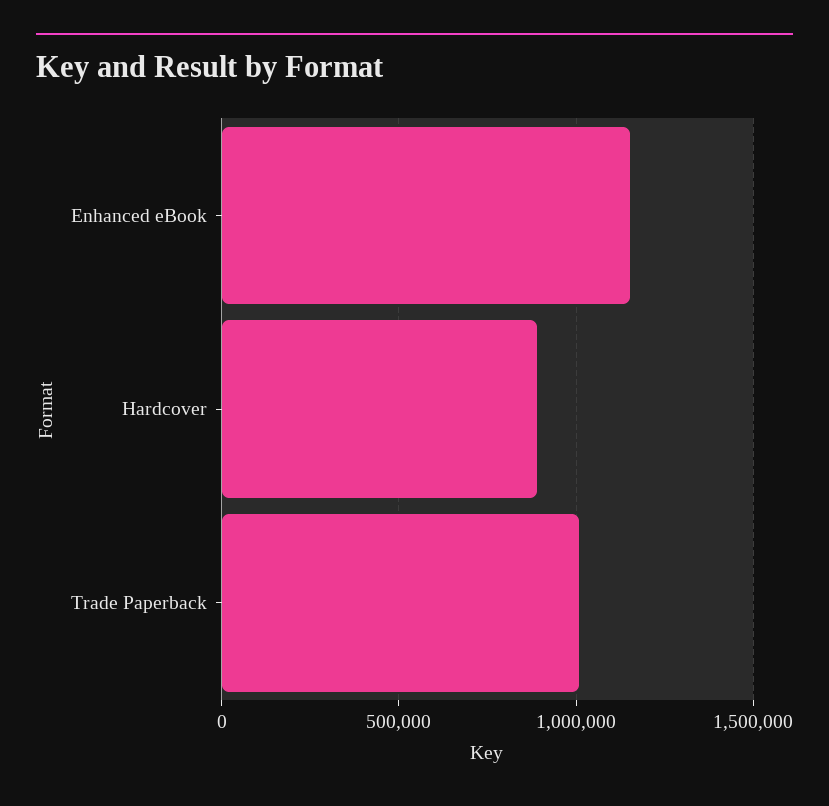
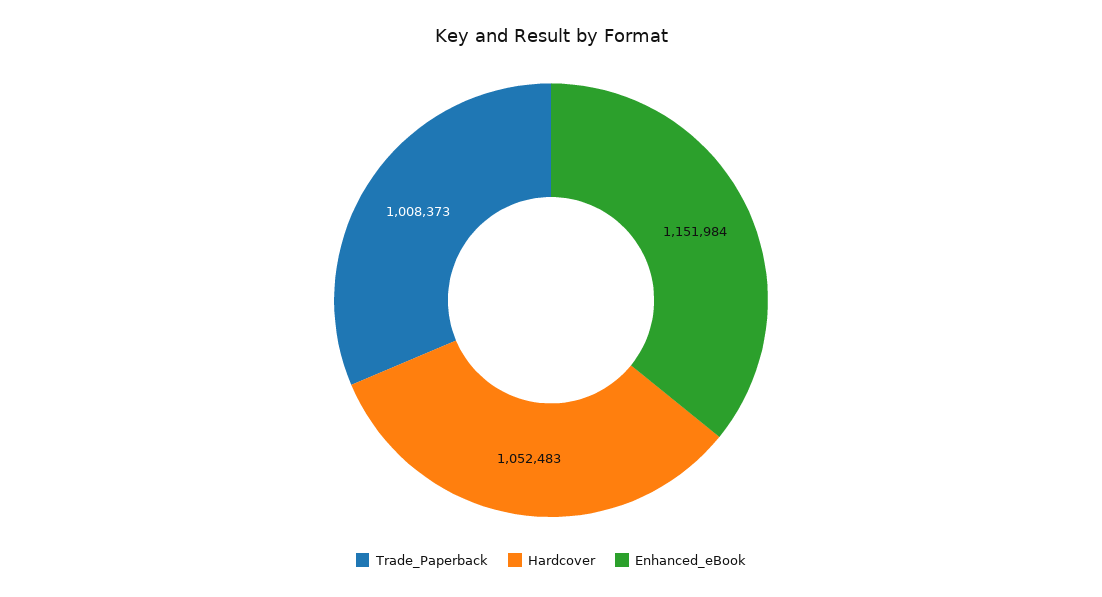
Hardcover: 900000 -> 1052483

